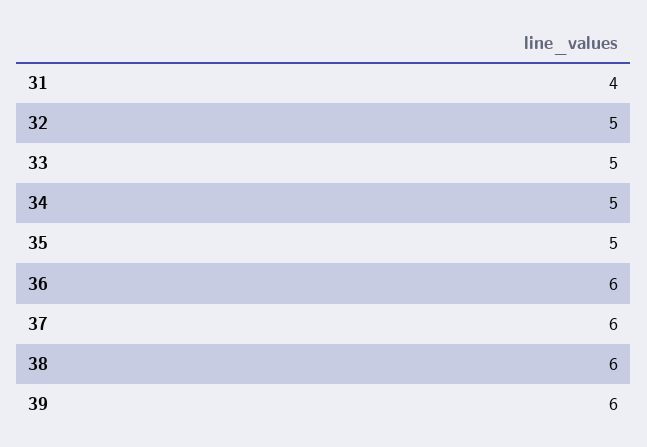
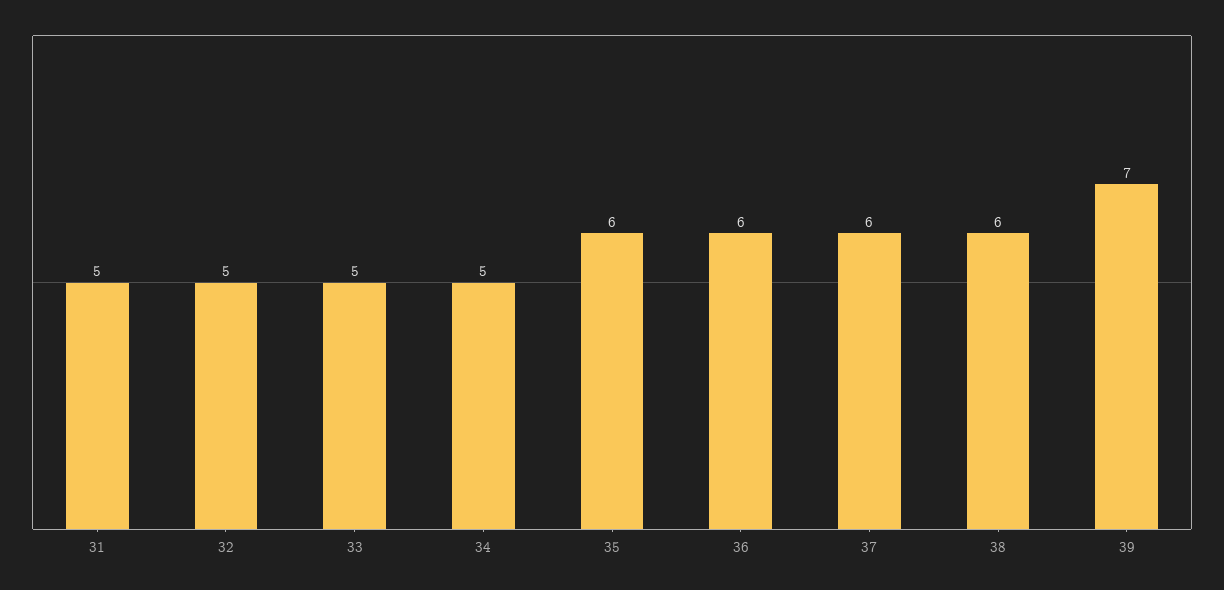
31: 4 -> 5
35: 5 -> 6
39: 6 -> 7

